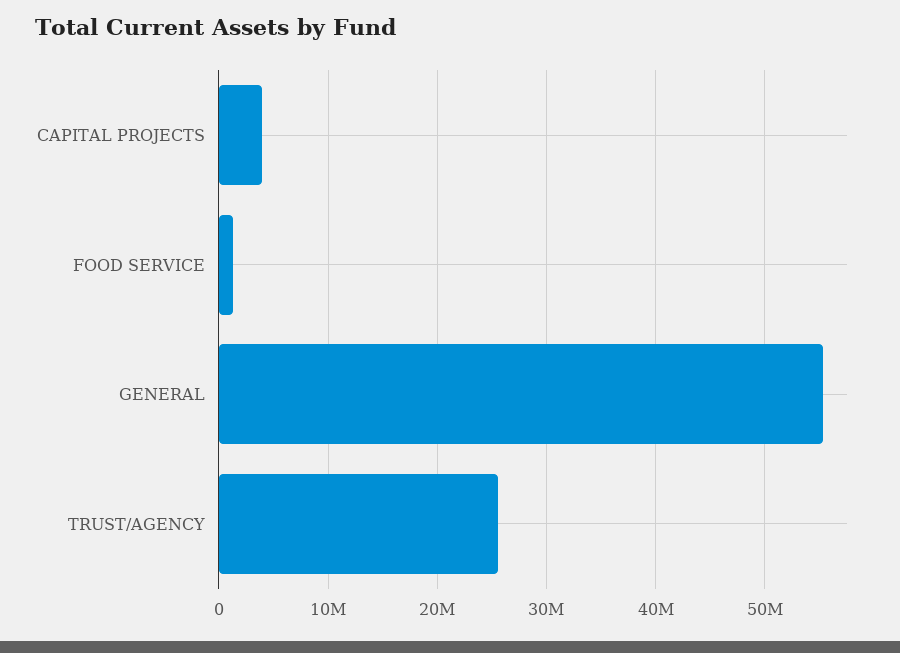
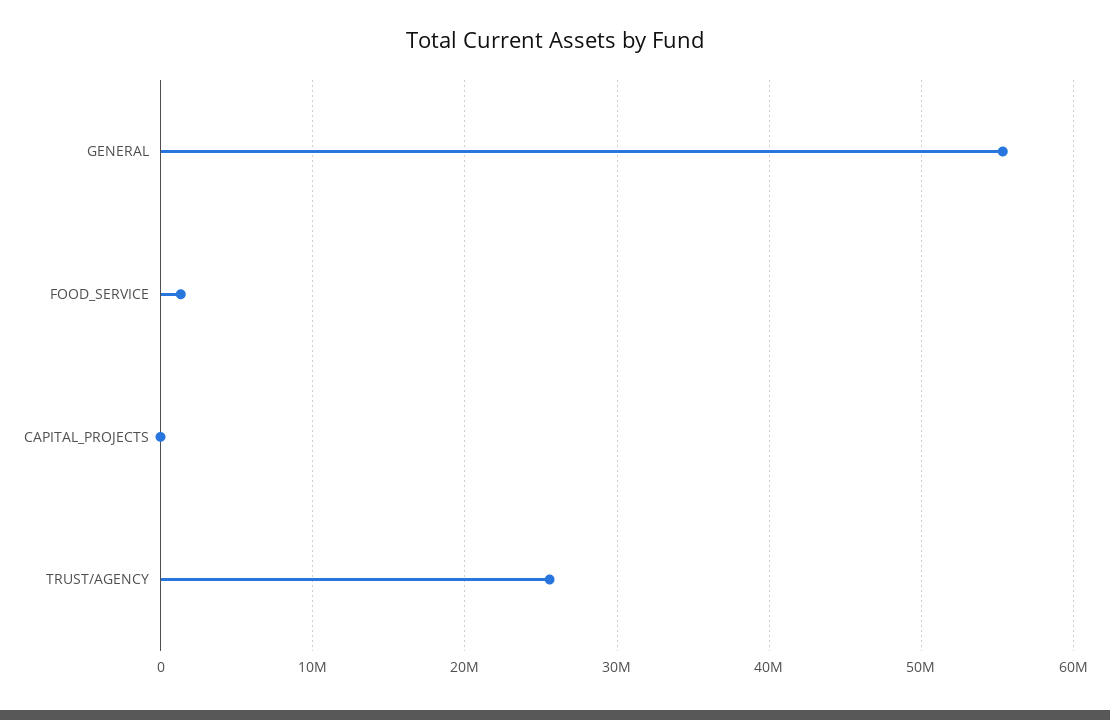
CAPITAL PROJECTS: 4000000 -> 0

